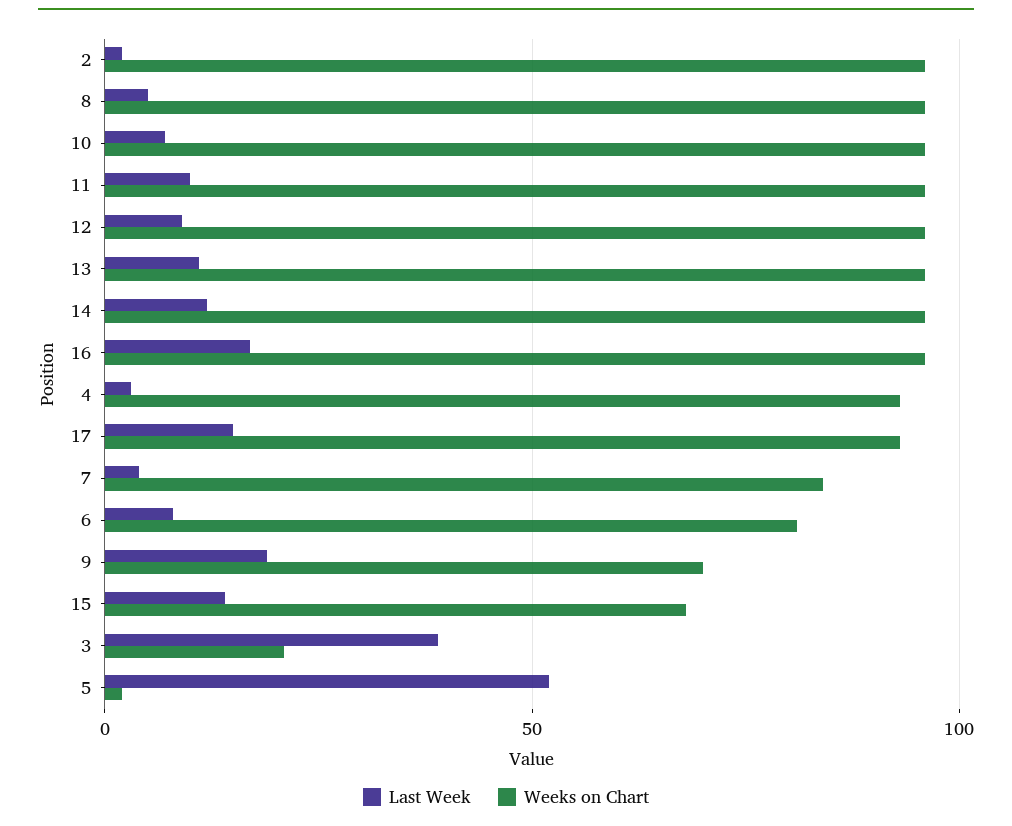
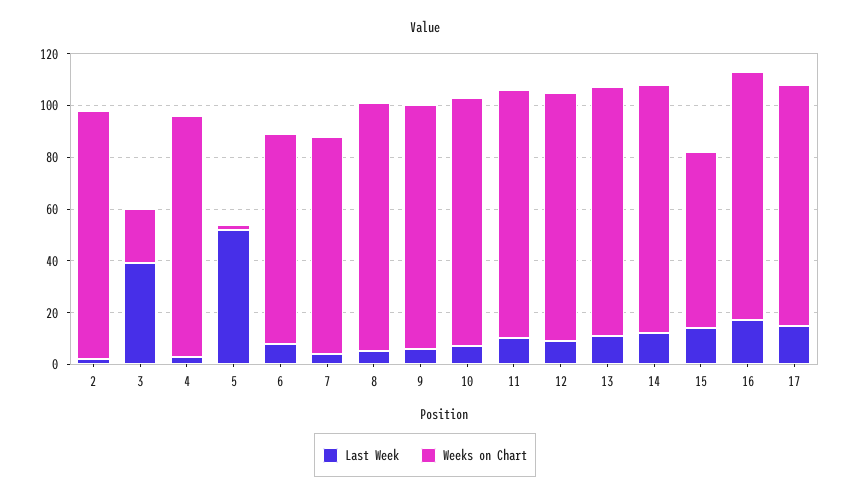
Last Week, 9: 20 -> 5
Weeks on Chart, 9: 70 -> 95

